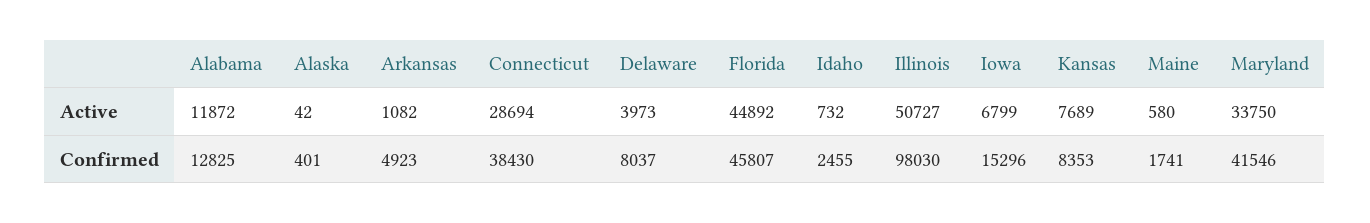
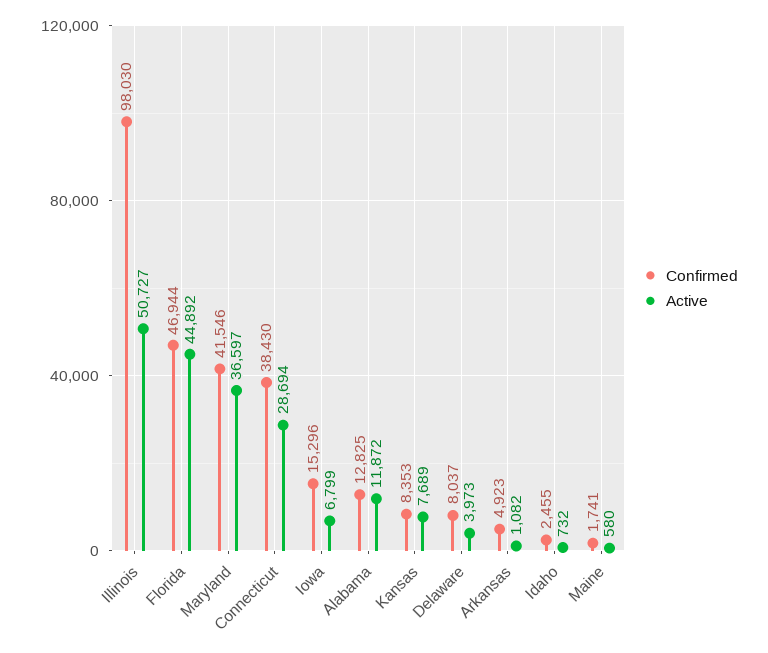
Active, Alaska: 42 -> none
Active, Maryland: 33750 -> 36597
Confirmed, Alaska: 401 -> none
Confirmed, Florida: 45807 -> 46944

